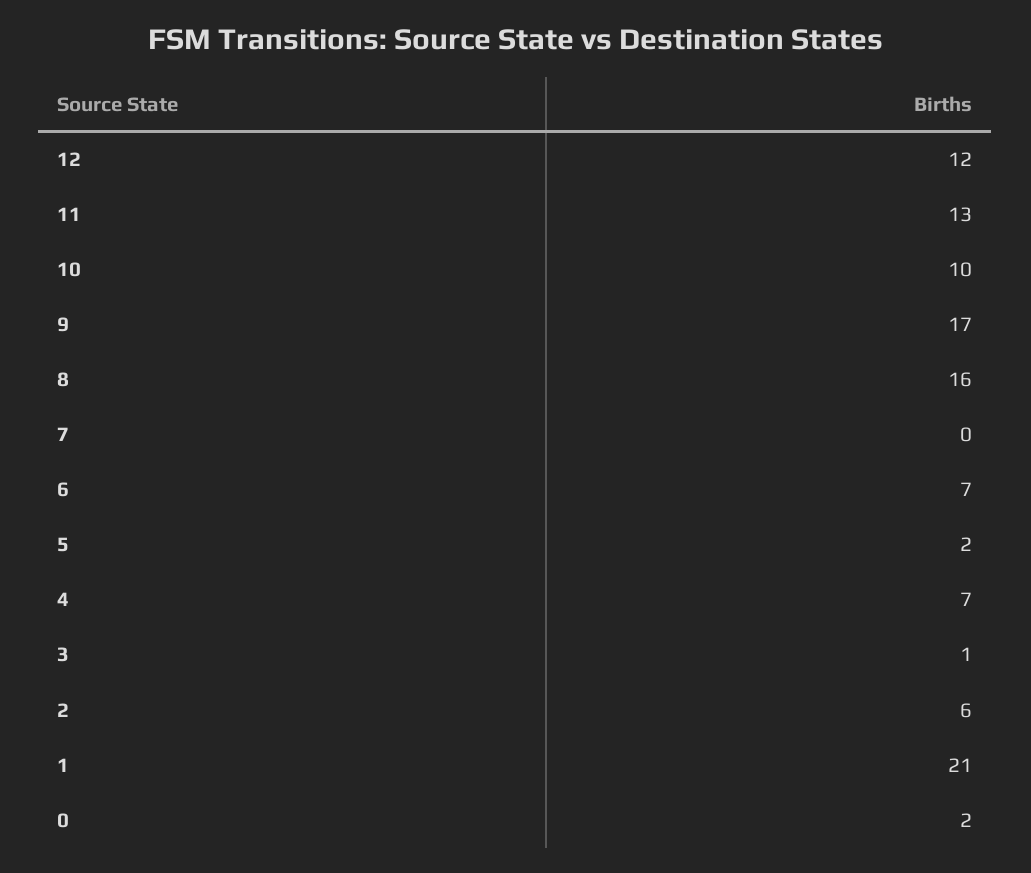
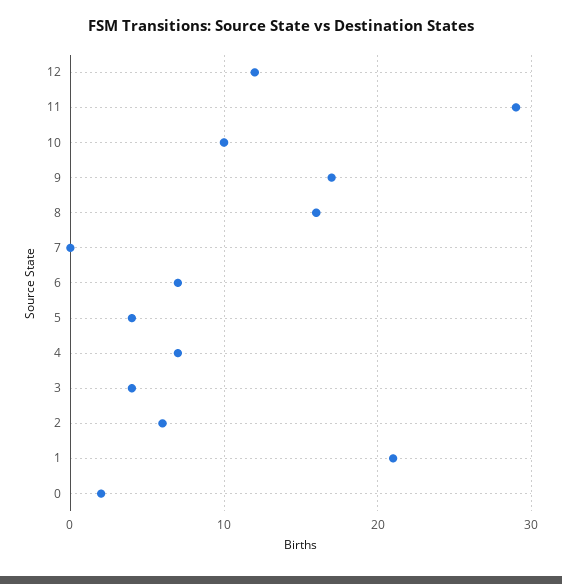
11: 13 -> 29
5: 2 -> 4
3: 1 -> 4

